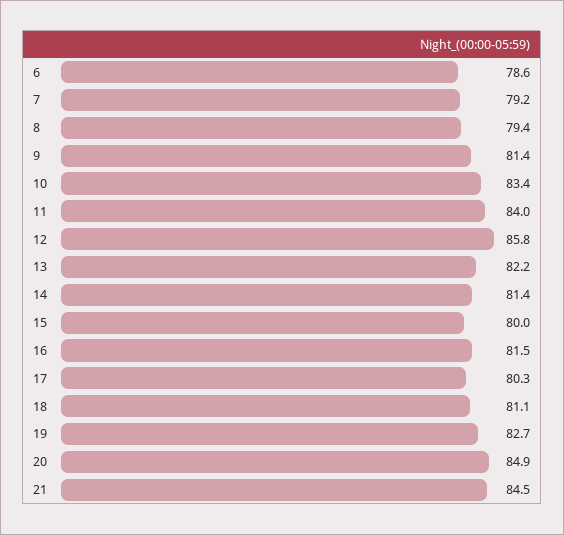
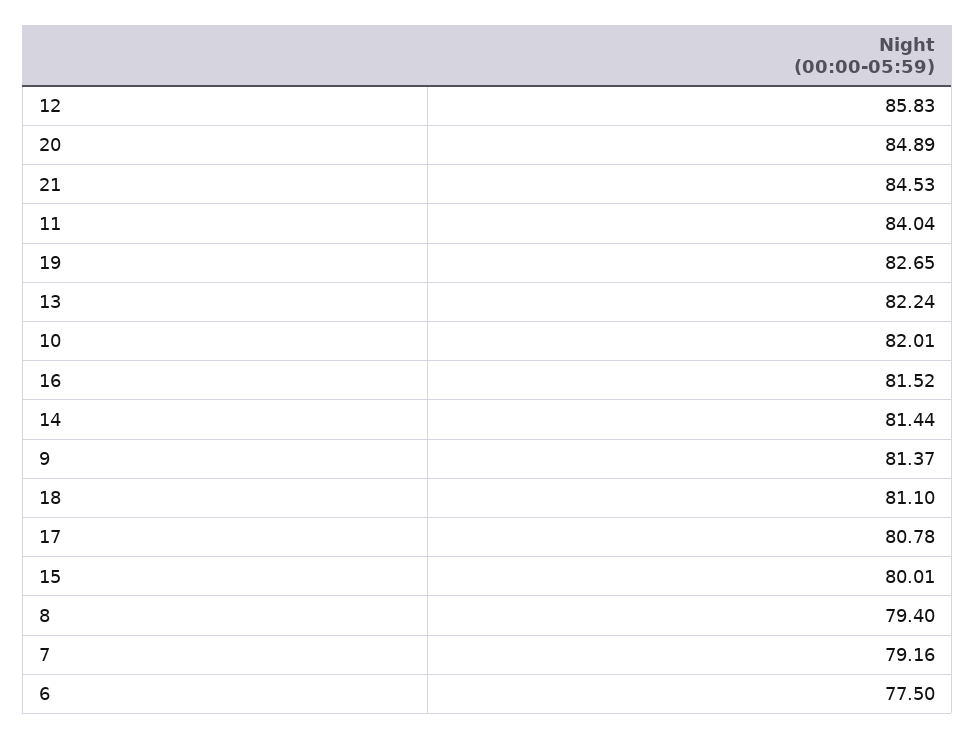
6: 78.6 -> 77.5
10: 83.4 -> 82.01
17: 80.3 -> 80.78

